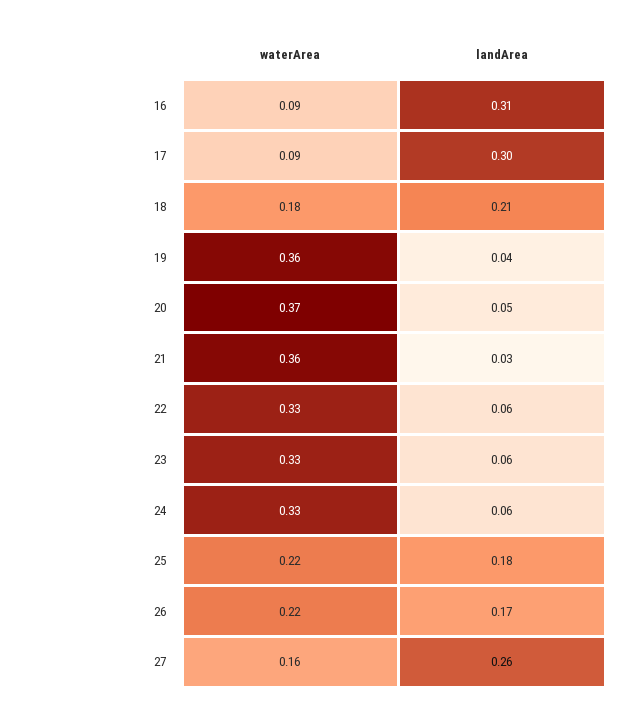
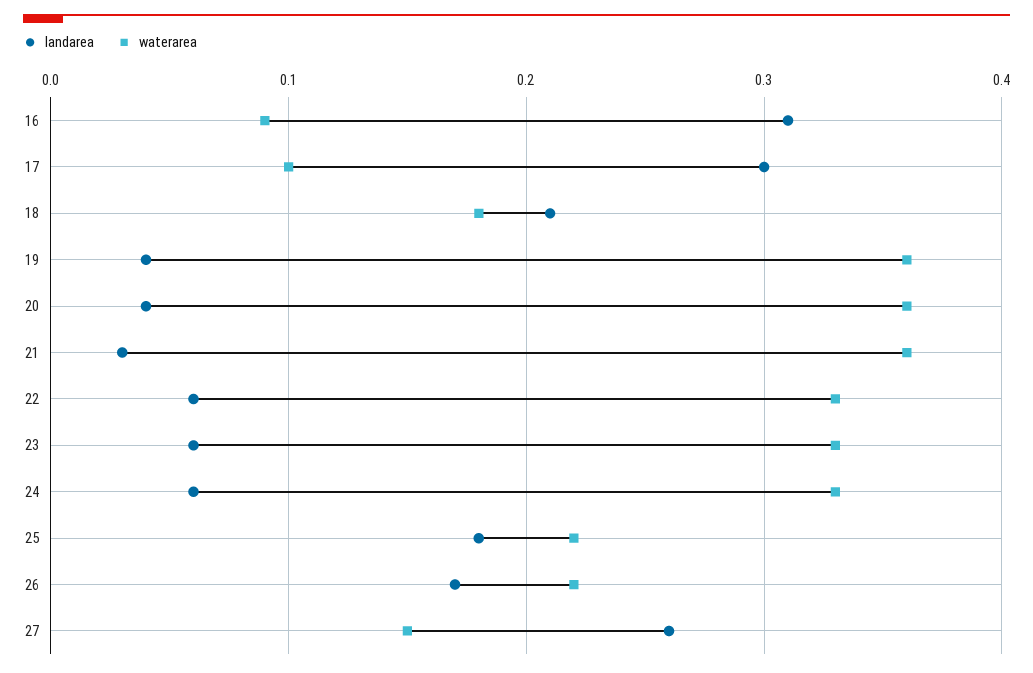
waterArea, 17: 0.09 -> 0.1
waterArea, 20: 0.37 -> 0.36
landArea, 20: 0.05 -> 0.04
waterArea, 27: 0.16 -> 0.15

